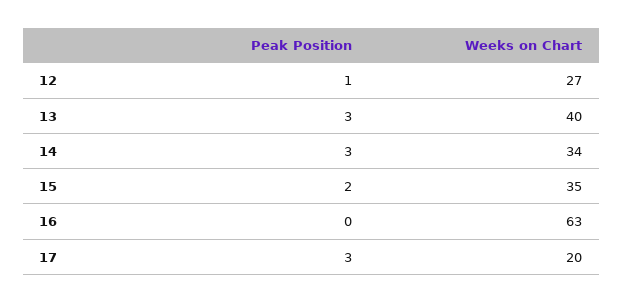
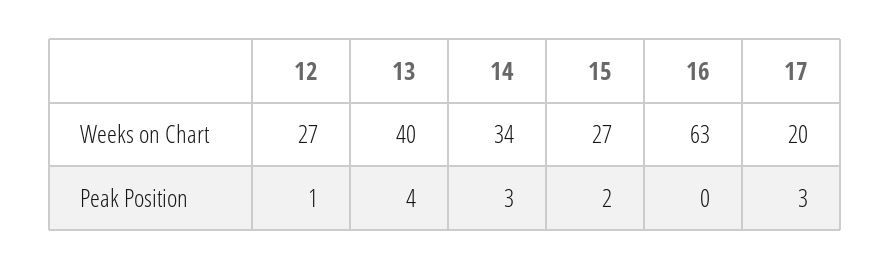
Peak Position, 13: 3 -> 4
Weeks on Chart, 15: 35 -> 27

